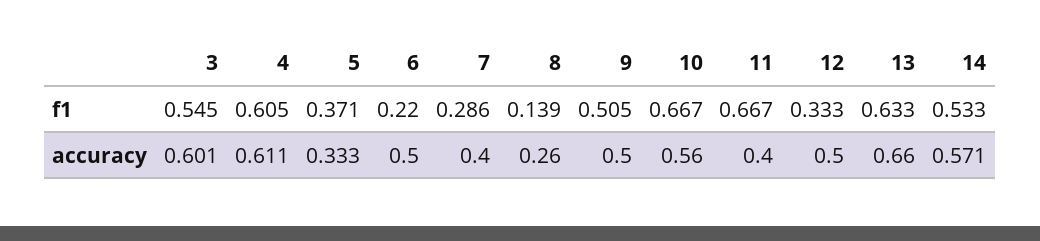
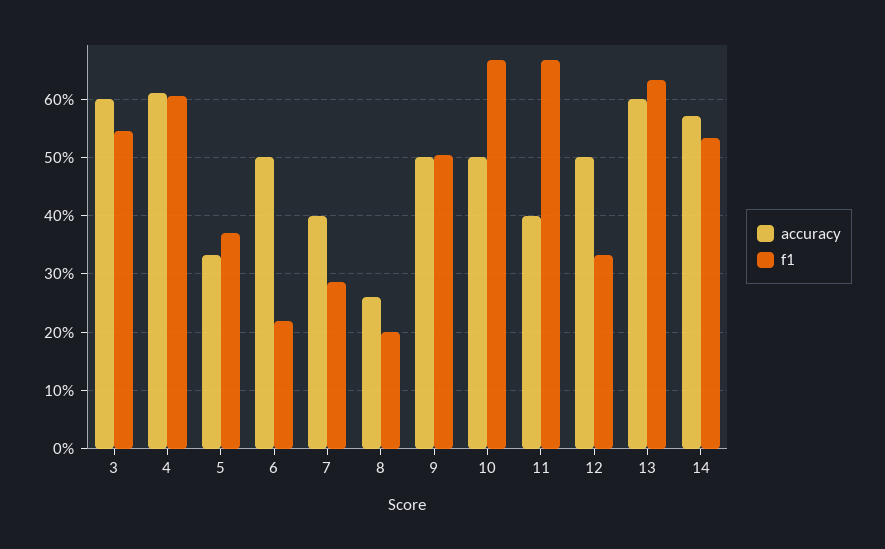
f1, 8: 0.139 -> 0.2
accuracy, 10: 0.56 -> 0.5
accuracy, 13: 0.66 -> 0.6

